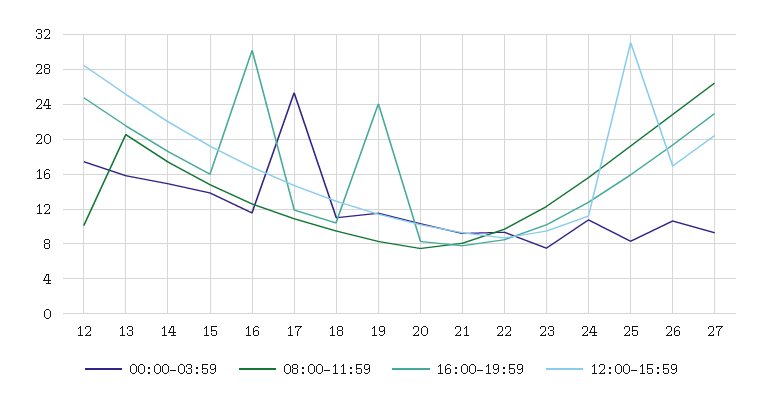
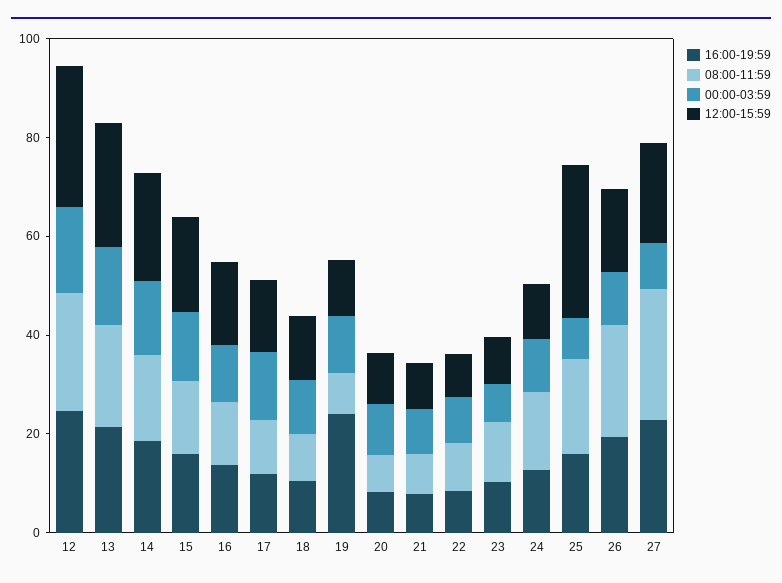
08:00-11:59, 12: 10 -> 25
16:00-19:59, 16: 30 -> 15
00:00-03:59, 17: 25 -> 15

